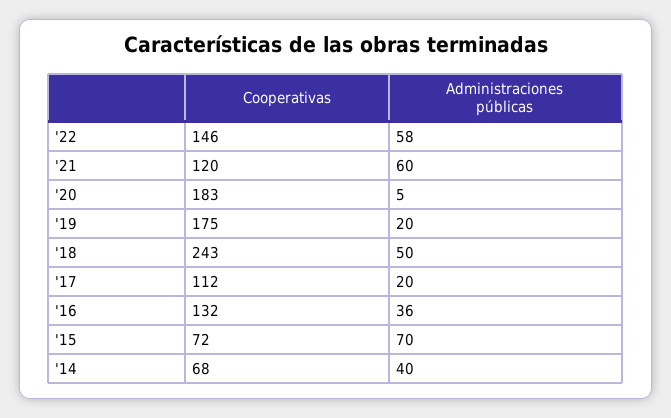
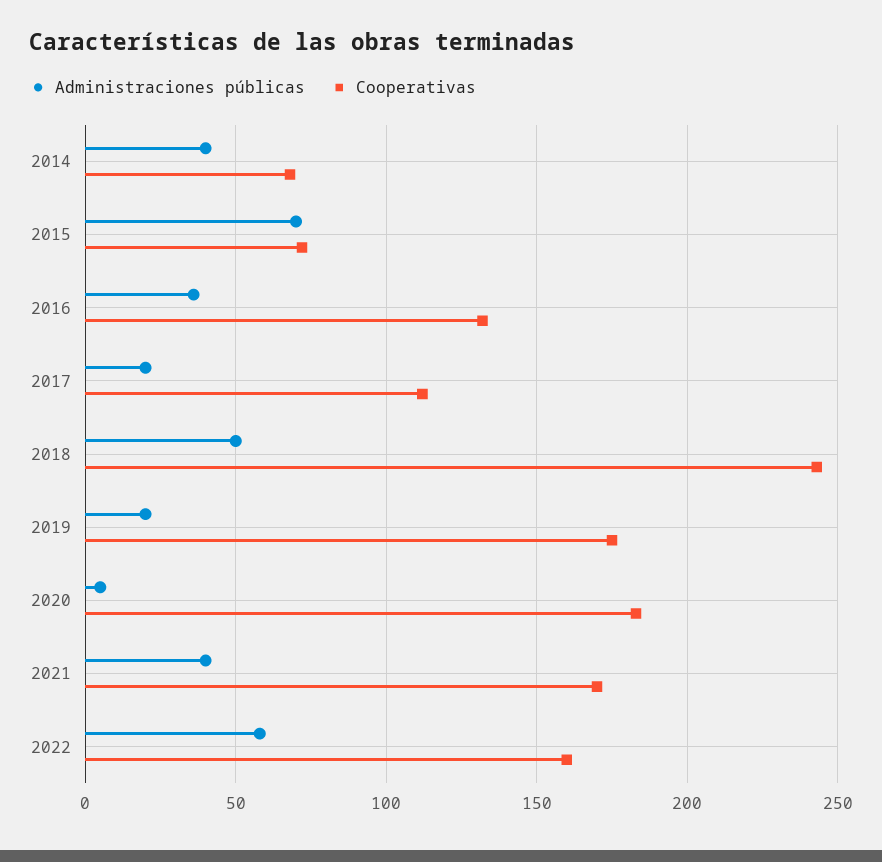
Cooperativas, '22: 146 -> 160
Cooperativas, '21: 120 -> 170
Administraciones públicas, '21: 60 -> 40

